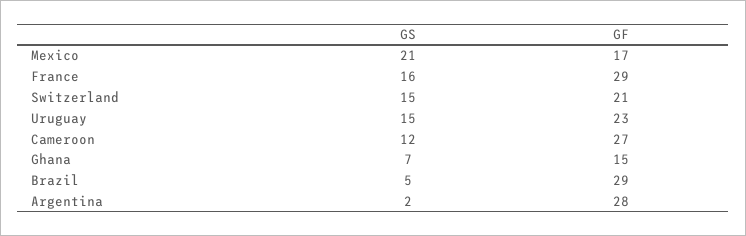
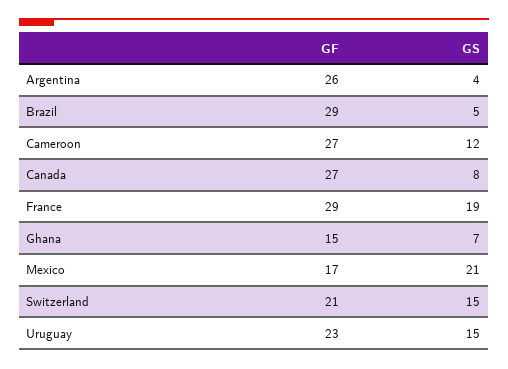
GS, France: 16 -> 19
GS, Argentina: 2 -> 4
GF, Argentina: 28 -> 26
GF, Canada: none -> 27
GS, Canada: none -> 8

